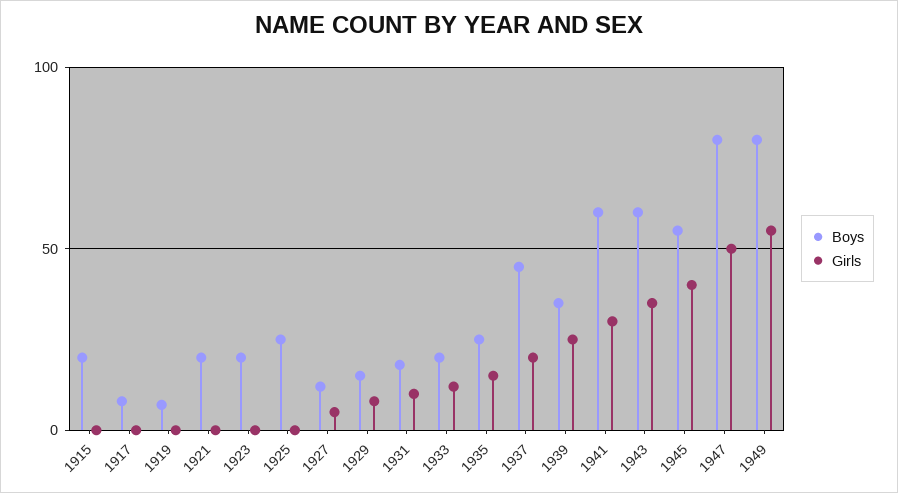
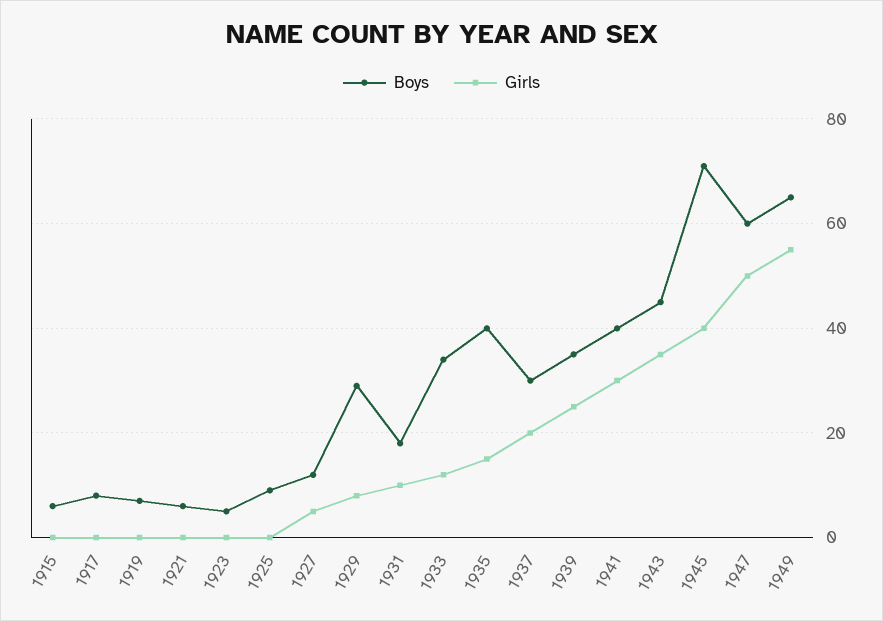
Boys, 1915: 20 -> 5
Boys, 1921: 20 -> 5
Boys, 1923: 20 -> 5
Boys, 1925: 25 -> 10
Boys, 1929: 15 -> 30
Boys, 1933: 20 -> 35
Boys, 1935: 25 -> 40
Boys, 1937: 45 -> 30
Boys, 1941: 60 -> 40
Boys, 1943: 60 -> 45
Boys, 1945: 55 -> 70
Boys, 1947: 80 -> 60
Boys, 1949: 80 -> 65

